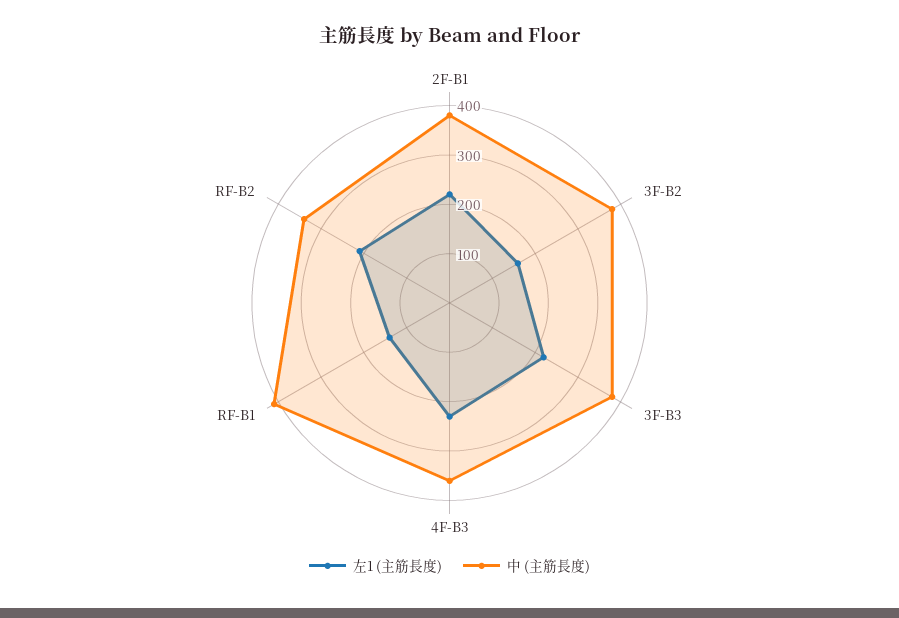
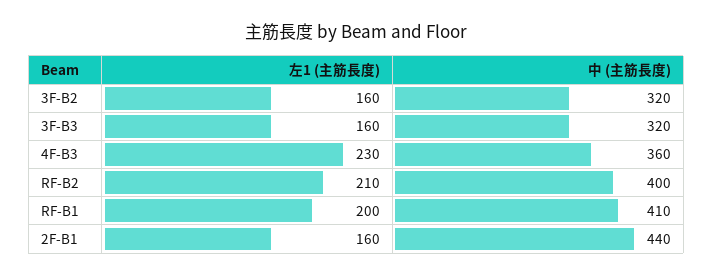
左1 (主筋長度), 2F-B1: 220 -> 160
中 (主筋長度), 2F-B1: 380 -> 440
中 (主筋長度), 3F-B2: 380 -> 320
左1 (主筋長度), 3F-B3: 220 -> 160
中 (主筋長度), 3F-B3: 380 -> 320
左1 (主筋長度), RF-B1: 140 -> 200
中 (主筋長度), RF-B2: 340 -> 400

